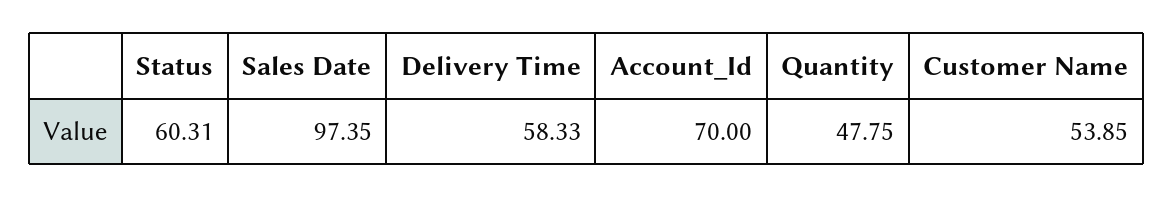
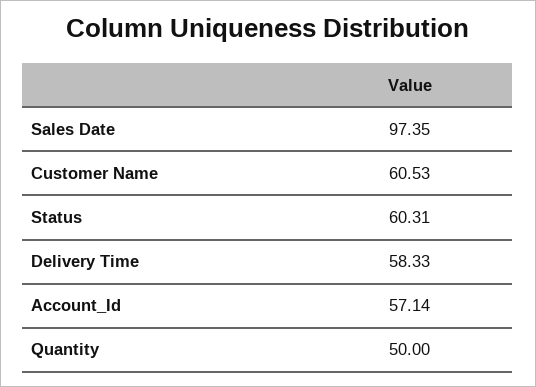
Account_Id: 70 -> 57.14
Quantity: 47.75 -> 50
Customer Name: 53.85 -> 60.53

